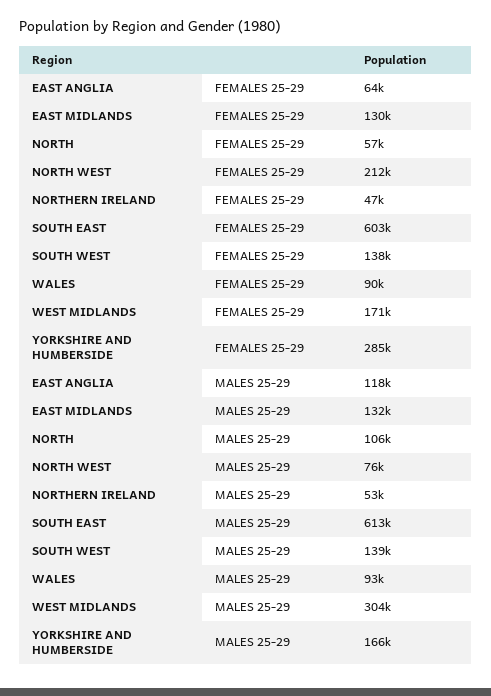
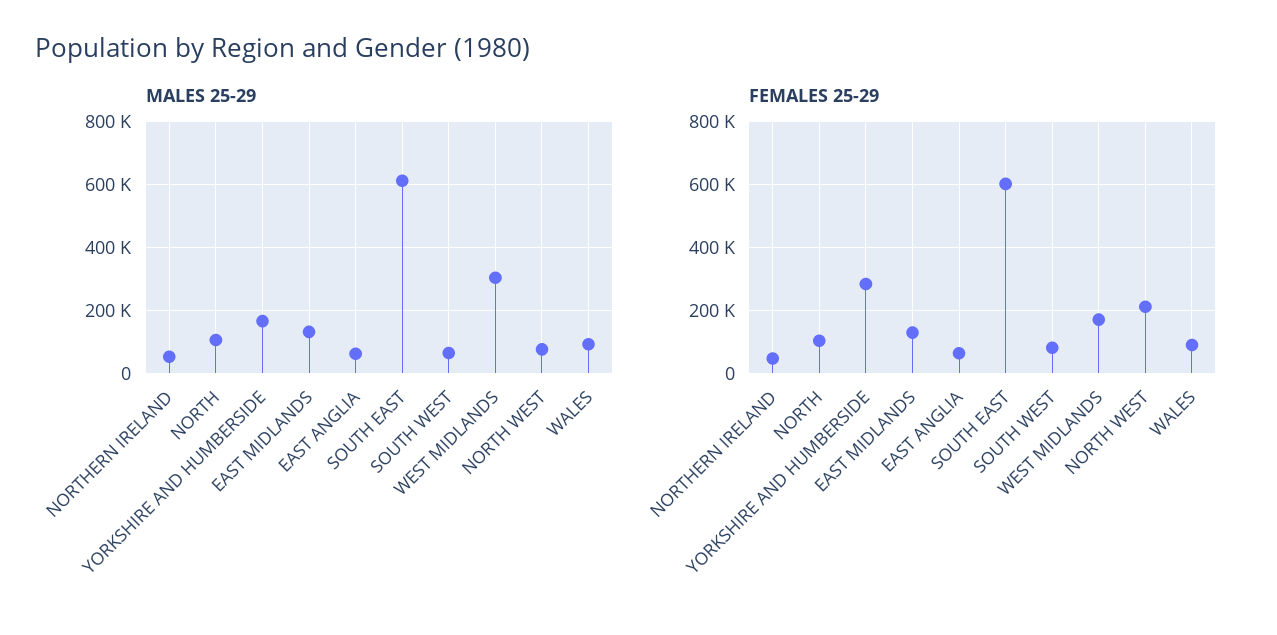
FEMALES 25-29, NORTH: 57000 -> 100000
FEMALES 25-29, SOUTH WEST: 138000 -> 80000
MALES 25-29, EAST ANGLIA: 118000 -> 60000
MALES 25-29, SOUTH WEST: 139000 -> 60000

